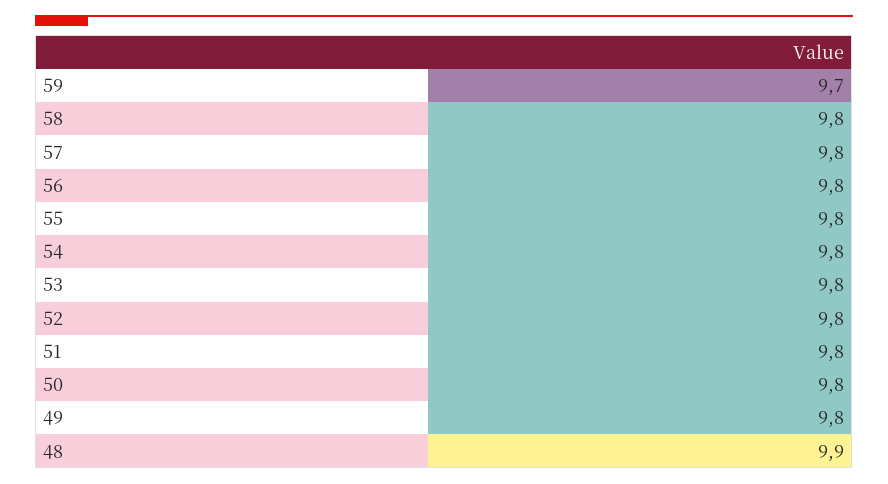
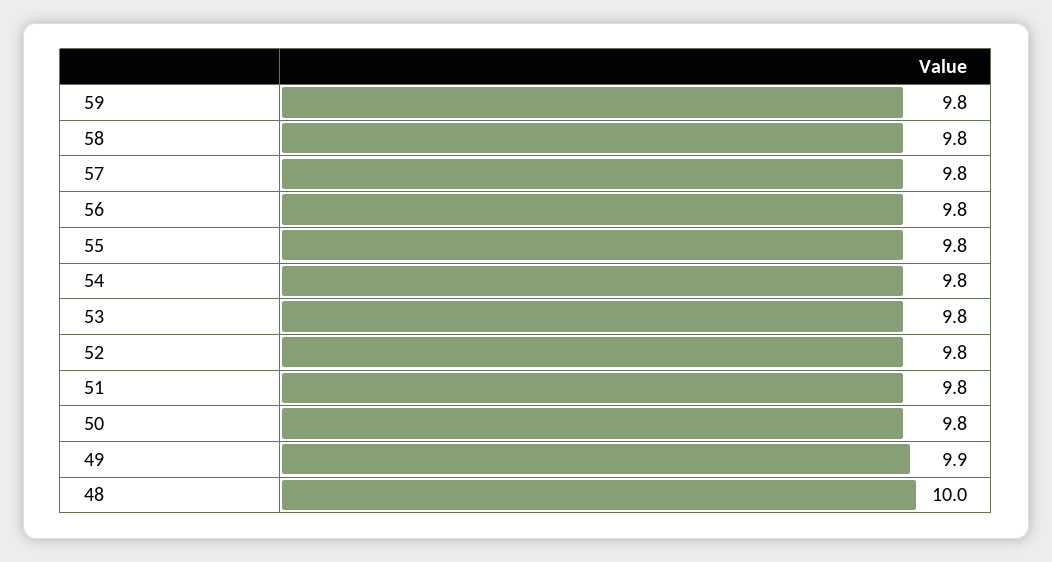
59: 9.7 -> 9.8
49: 9.8 -> 9.9
48: 9.9 -> 10

